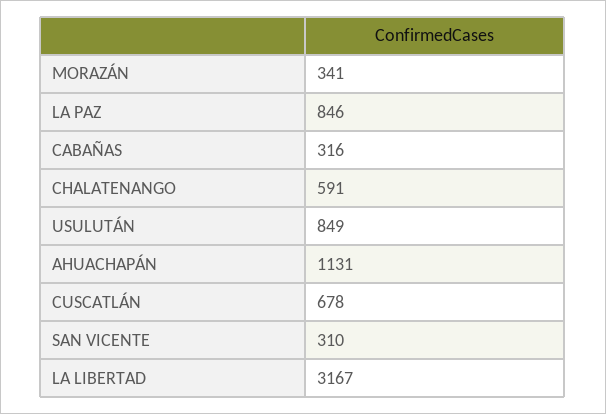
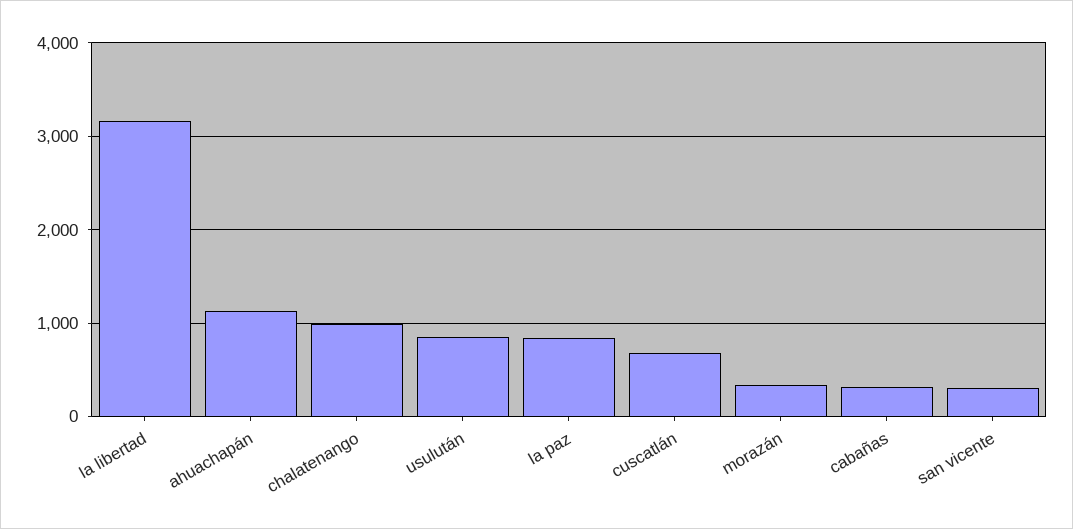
CHALATENANGO: 591 -> 1000

